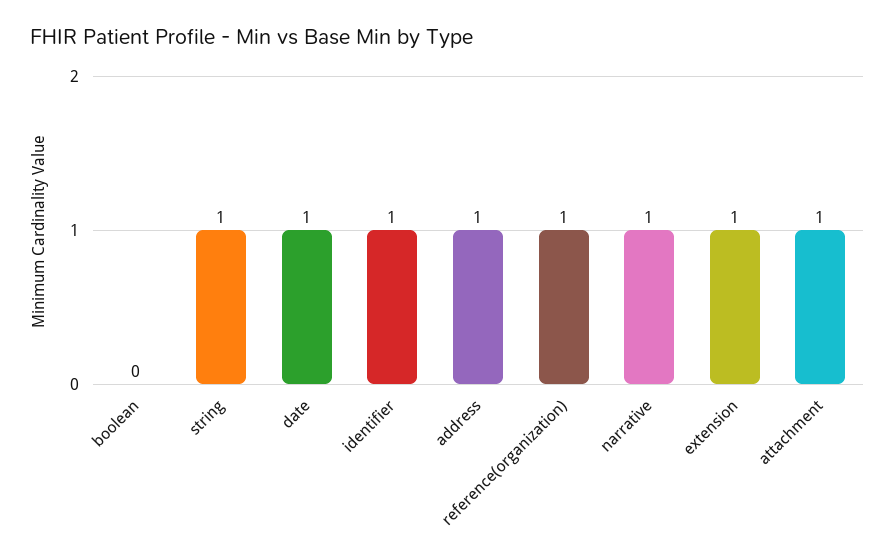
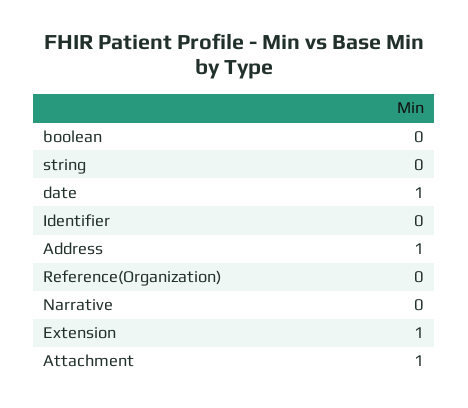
string: 1 -> 0
identifier: 1 -> 0
reference(organization): 1 -> 0
narrative: 1 -> 0

